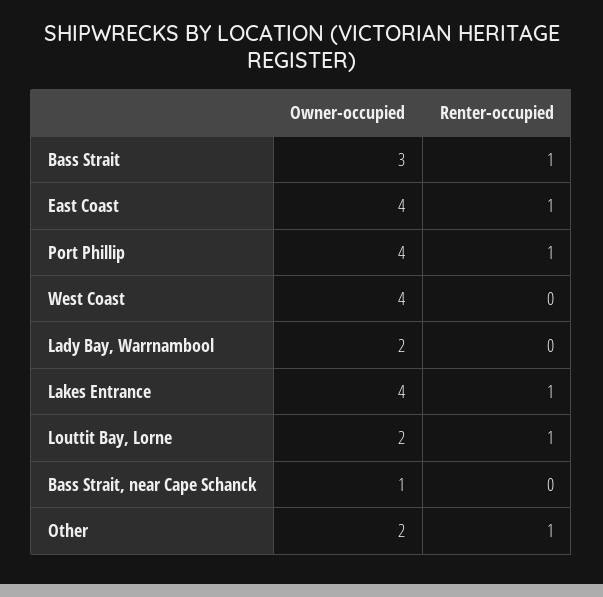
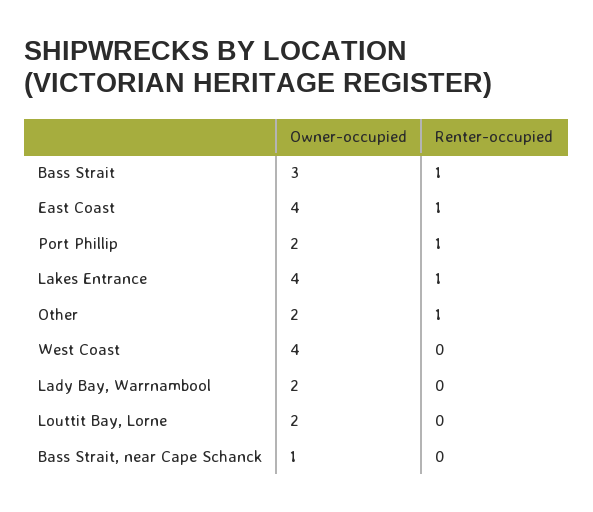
Owner-occupied, Port Phillip: 4 -> 2
Renter-occupied, Louttit Bay, Lorne: 1 -> 0

